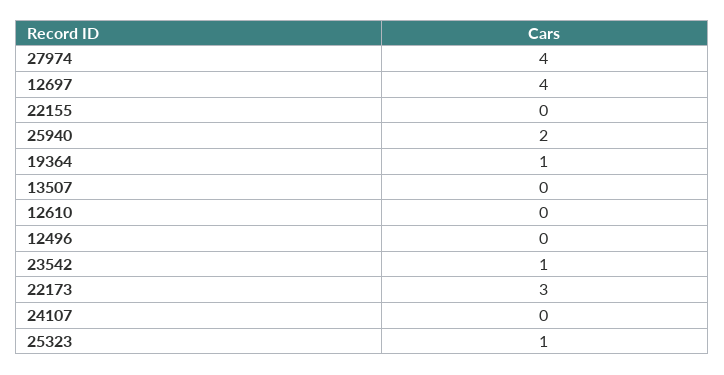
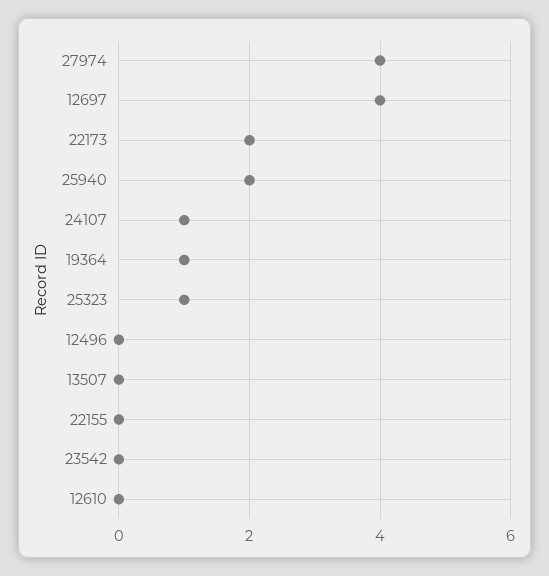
23542: 1 -> 0
22173: 3 -> 2
24107: 0 -> 1

